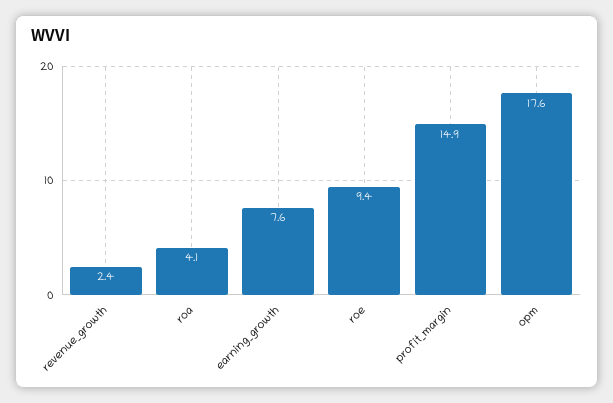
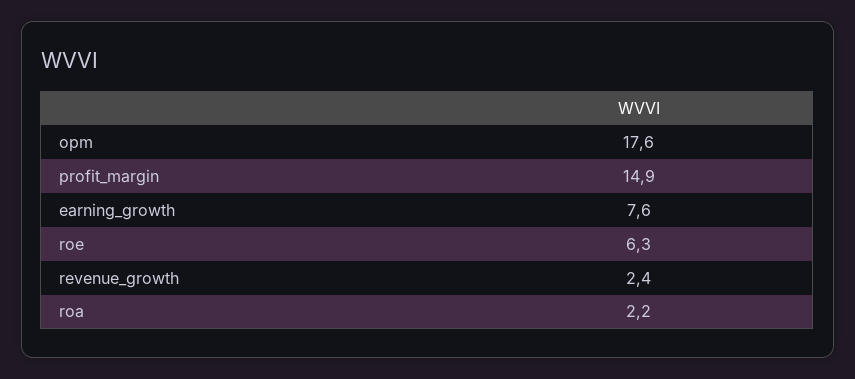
roa: 4.1 -> 2.2
roe: 9.4 -> 6.3

